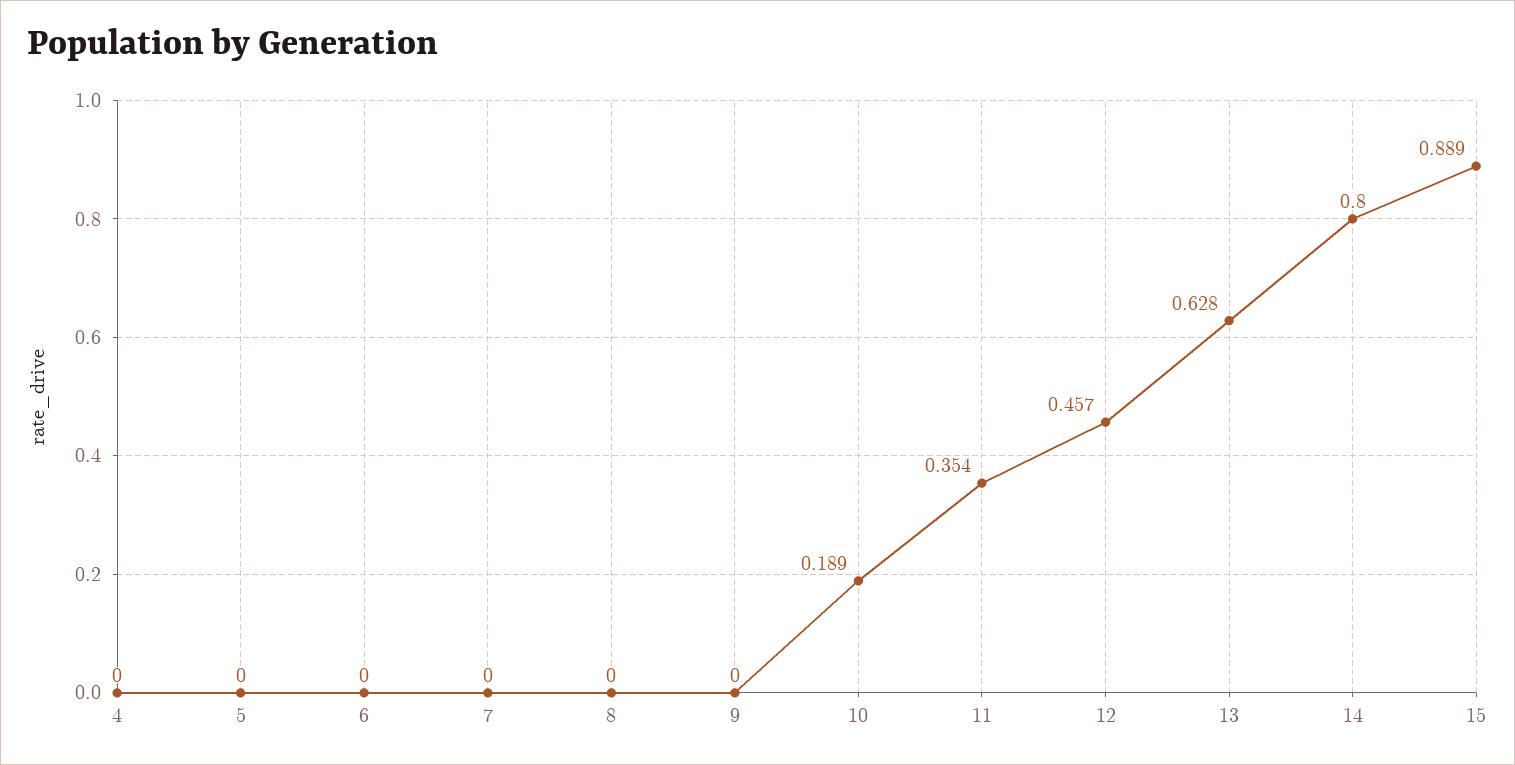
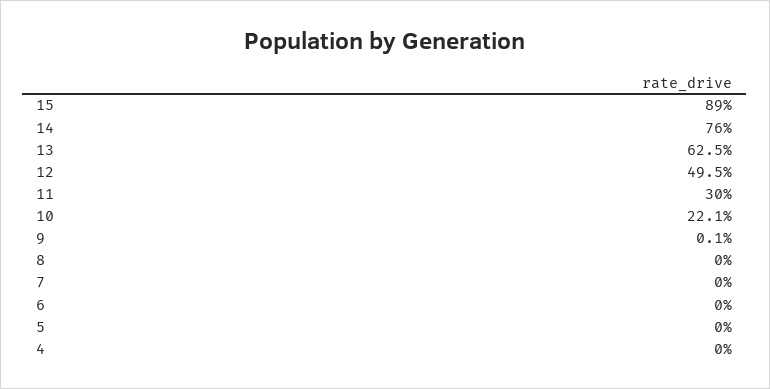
9: 0 -> 0.001
10: 0.189 -> 0.221
11: 0.354 -> 0.3
12: 0.457 -> 0.495
13: 0.628 -> 0.625
14: 0.8 -> 0.76
15: 0.889 -> 0.89

